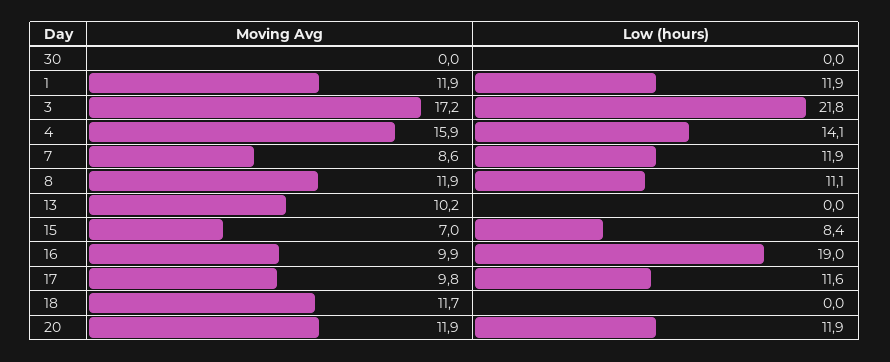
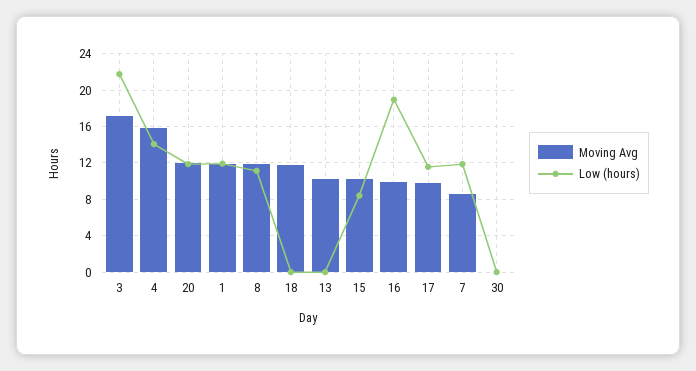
Moving Avg, 15: 7 -> 10

